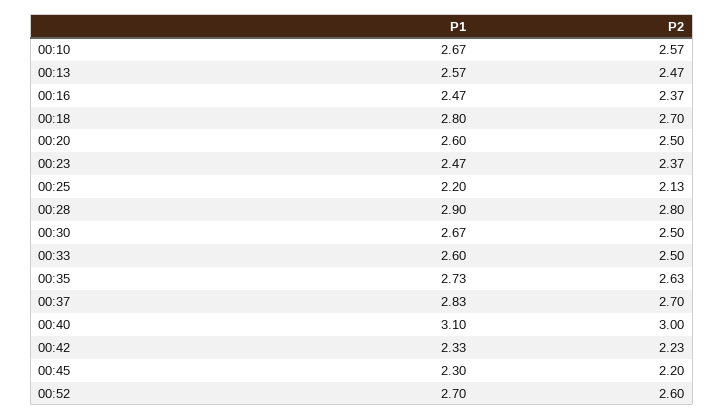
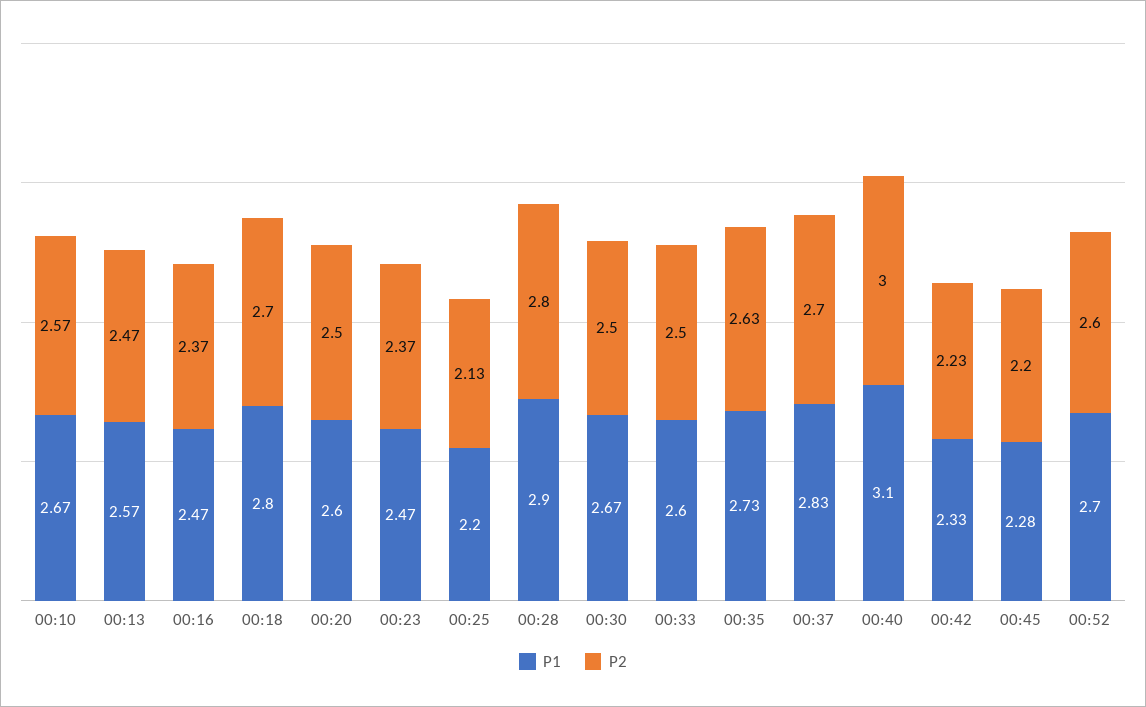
P1, 00:45: 2.3 -> 2.28

